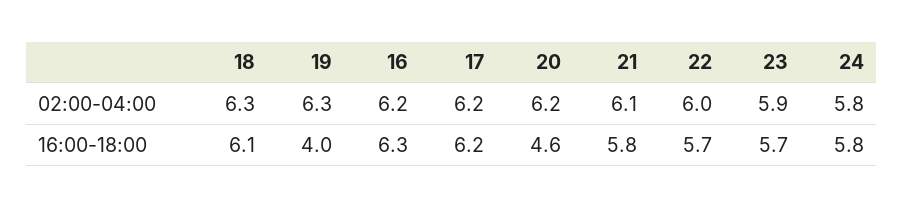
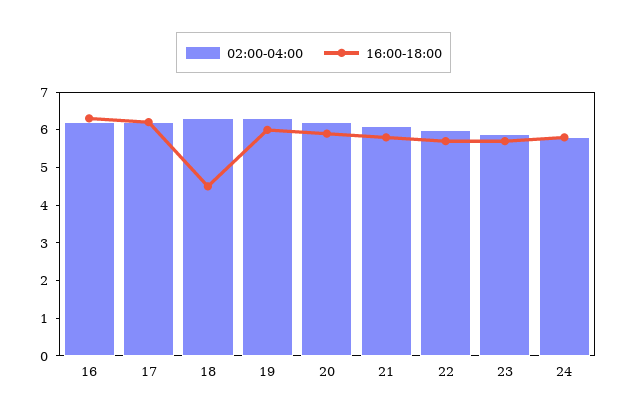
16:00-18:00, 18: 6.1 -> 4.5
16:00-18:00, 19: 4 -> 6
16:00-18:00, 20: 4.6 -> 6

